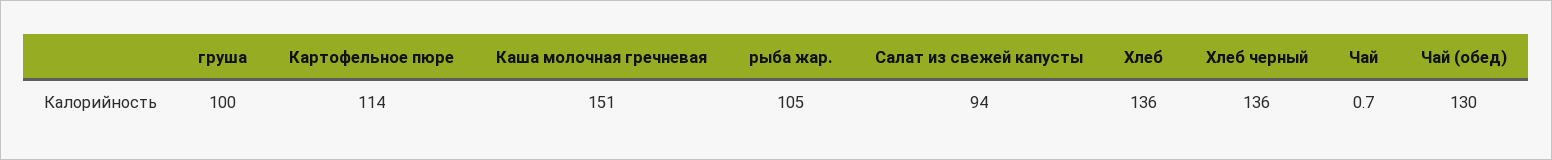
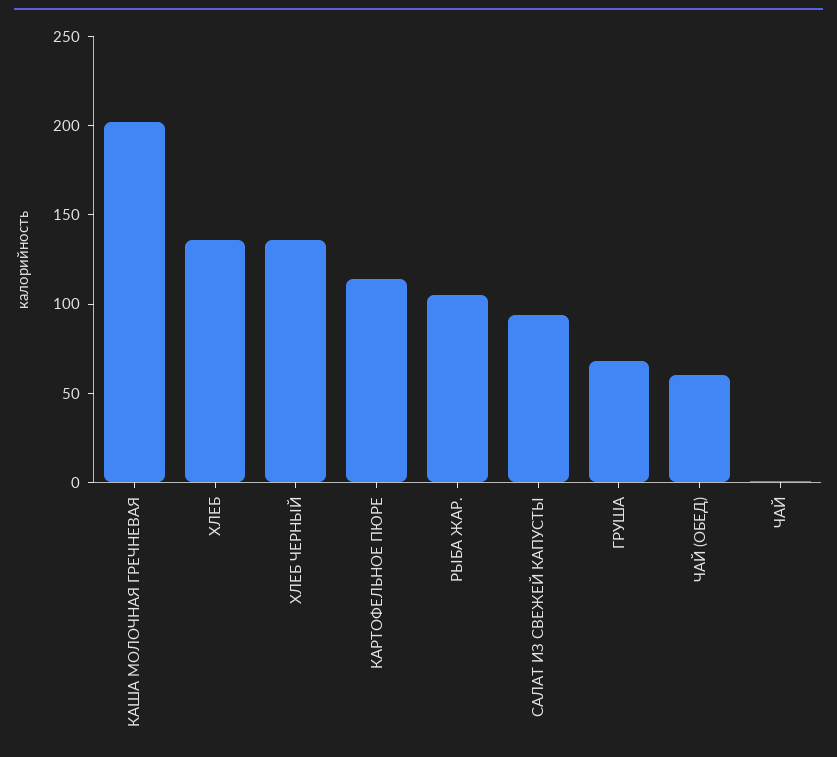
груша: 100 -> 70
Каша молочная гречневая: 151 -> 200
Чай (обед): 130 -> 60

